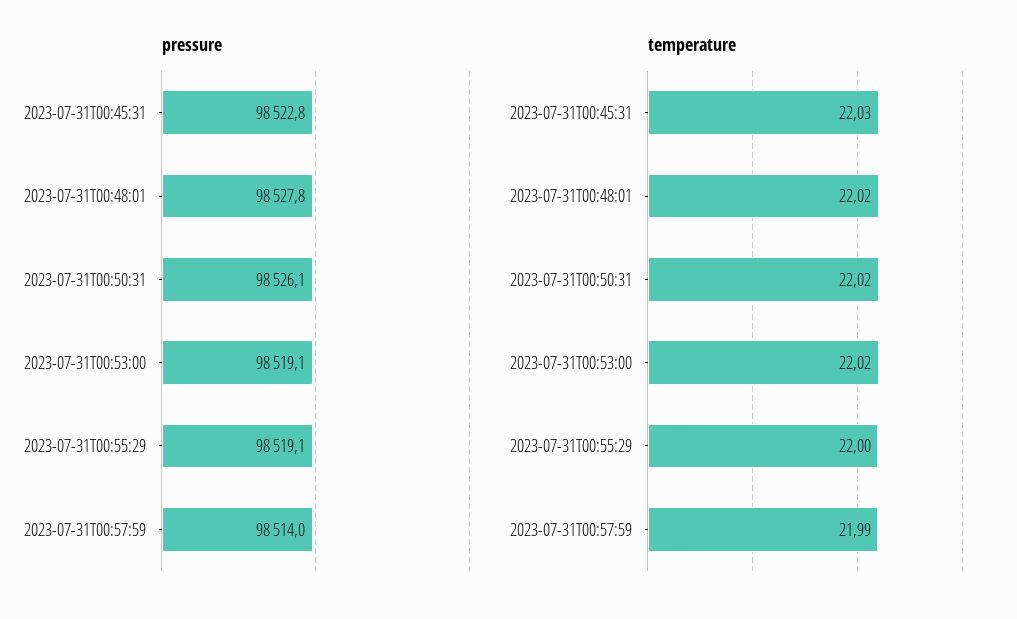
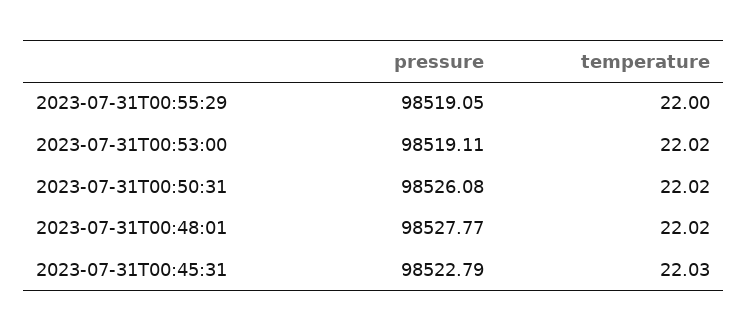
pressure, 2023-07-31T00:57:59: 98514 -> none
temperature, 2023-07-31T00:57:59: 21.99 -> none

